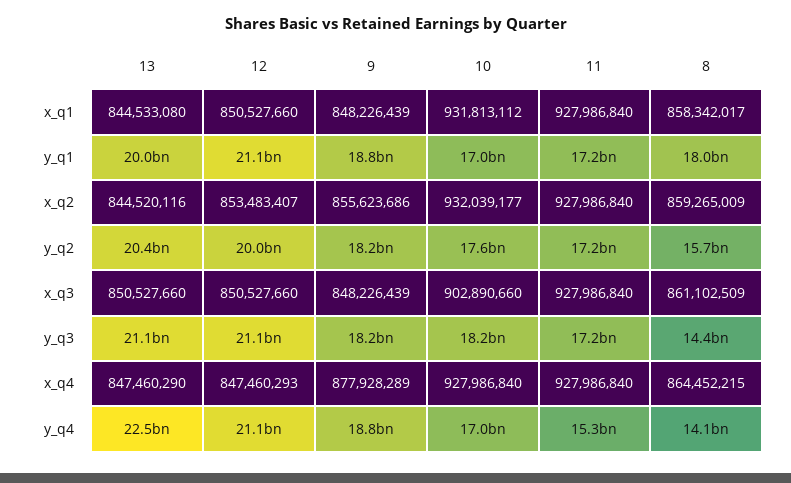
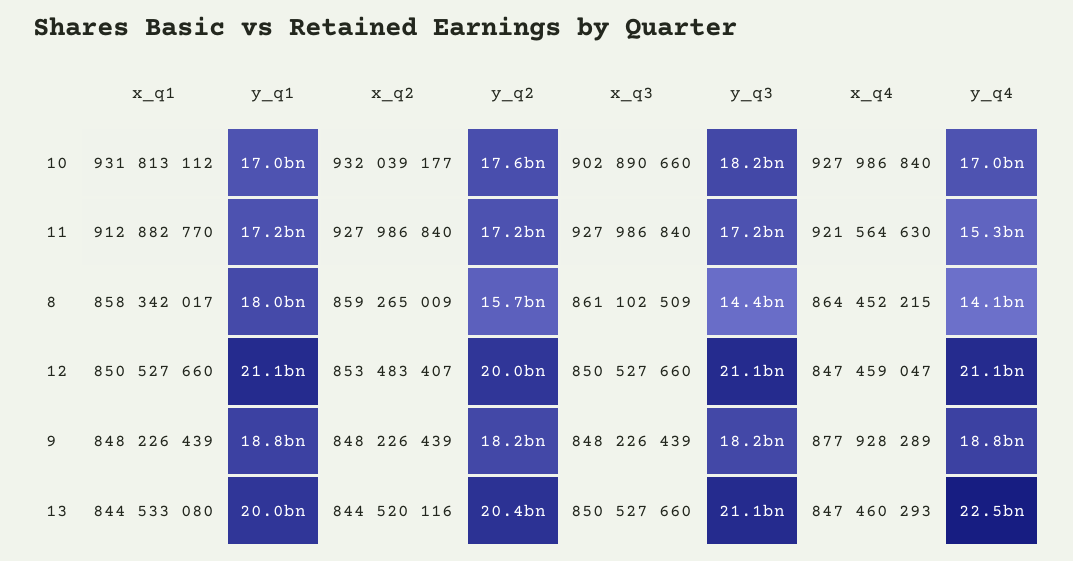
11, x_q1: 927986840 -> 912882770
9, x_q2: 855623686 -> 848226439
13, x_q4: 847460290 -> 847460293
12, x_q4: 847460293 -> 847459047
11, x_q4: 927986840 -> 921564630

